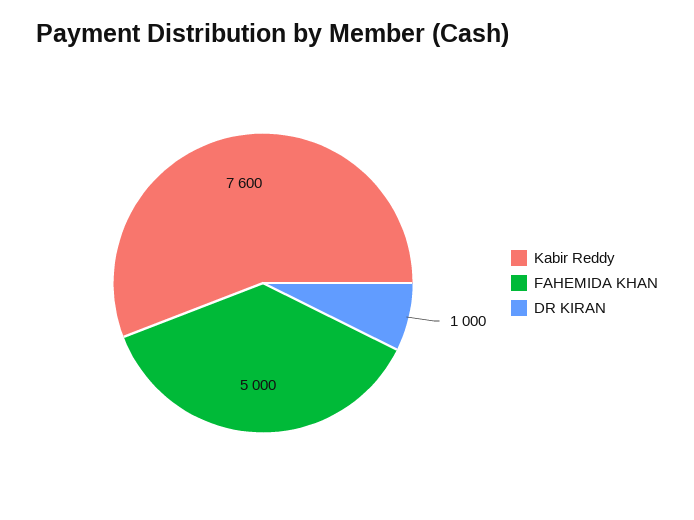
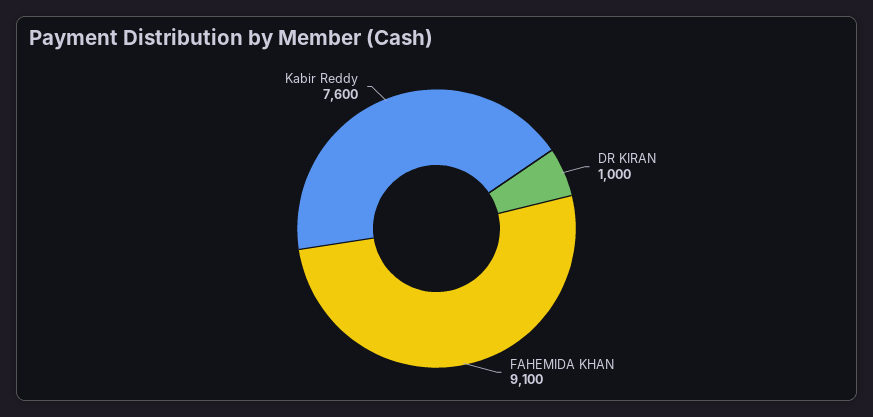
FAHEMIDA KHAN: 5000 -> 9100

